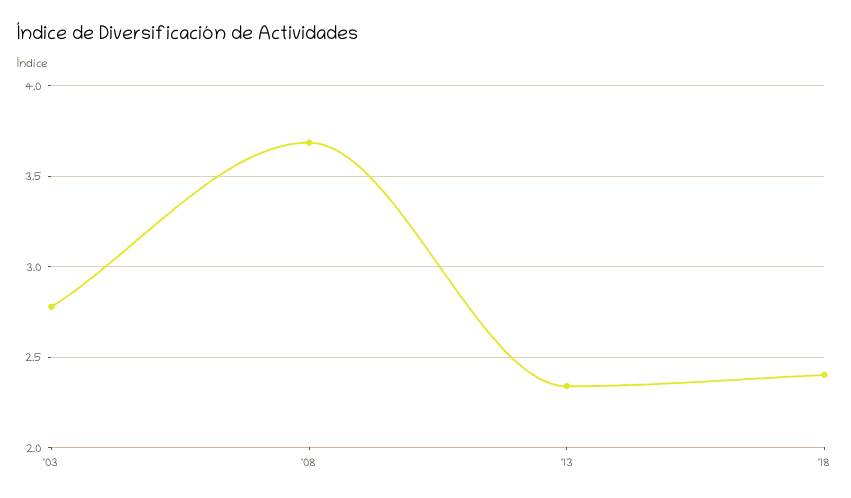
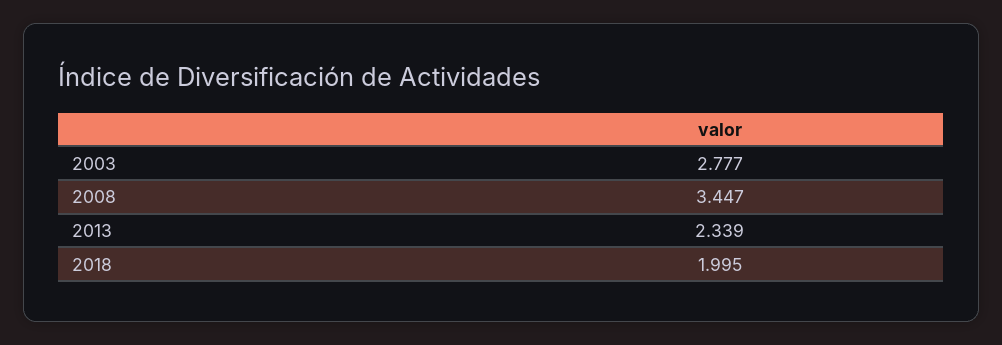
'08: 3.7 -> 3.447
'18: 2.4 -> 1.995

